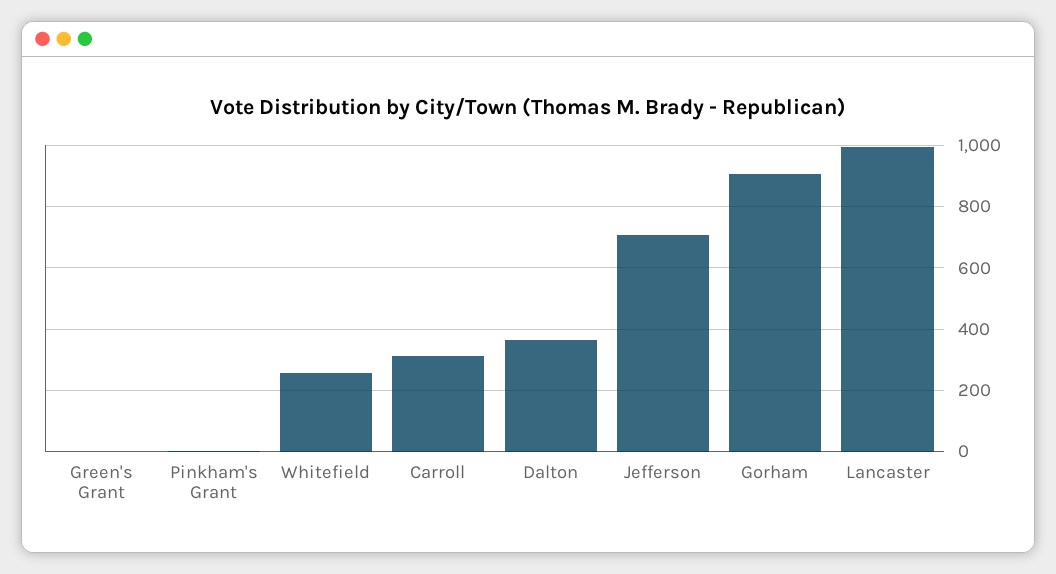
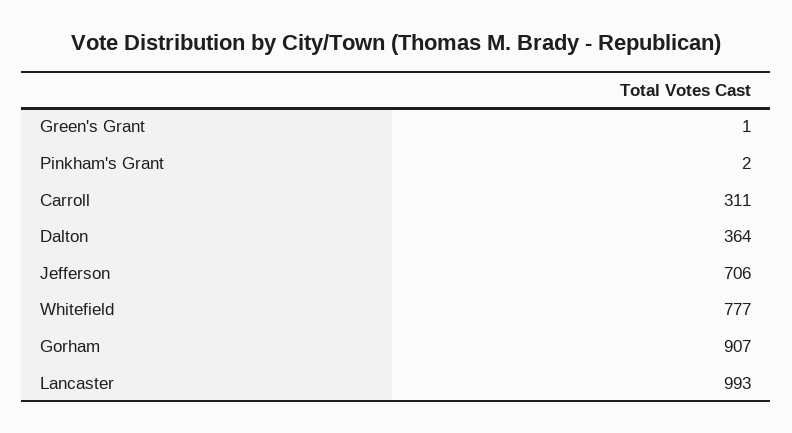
Whitefield: 260 -> 777

